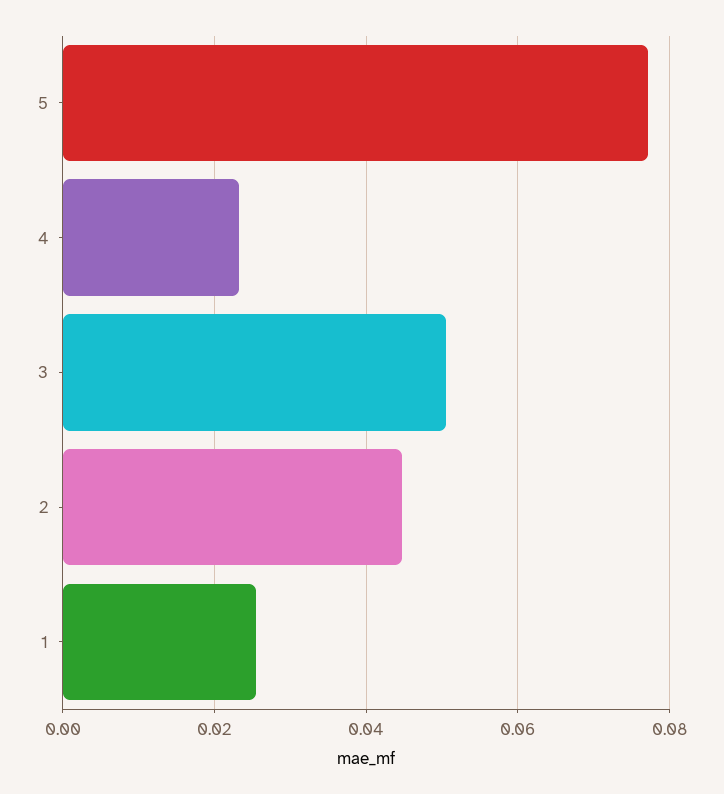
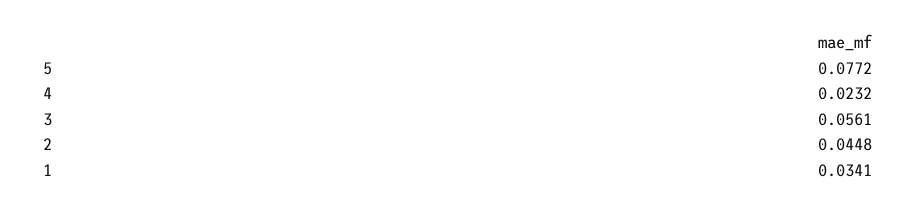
3: 0.05 -> 0.0561
1: 0.026 -> 0.0341

